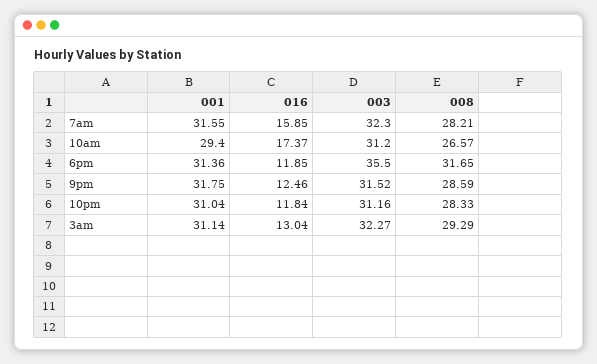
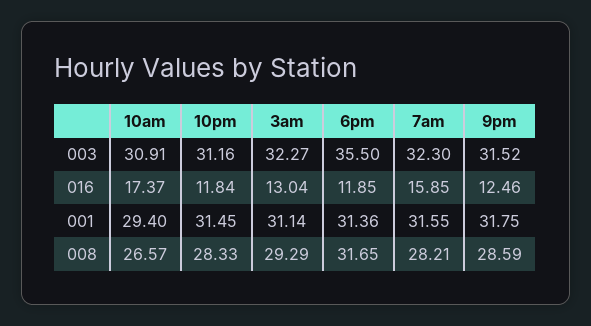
003, 10am: 31.2 -> 30.91
001, 10pm: 31.04 -> 31.45

